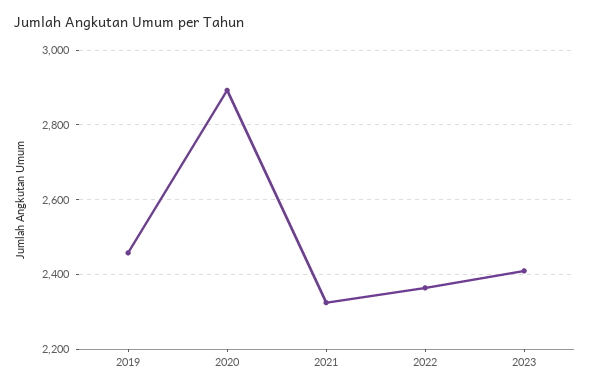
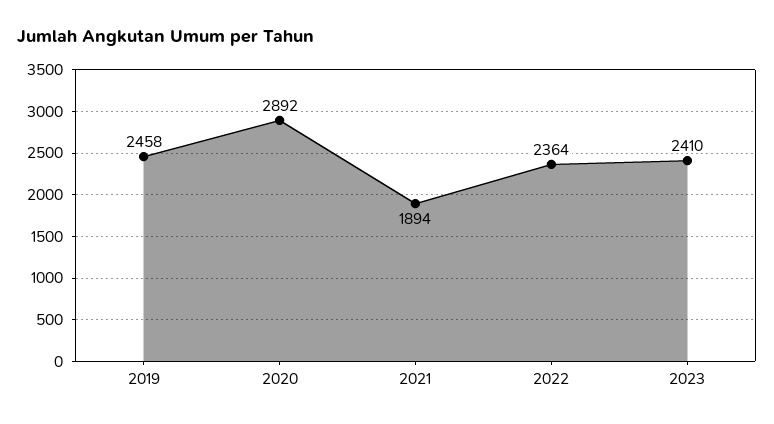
2021: 2320 -> 1894

